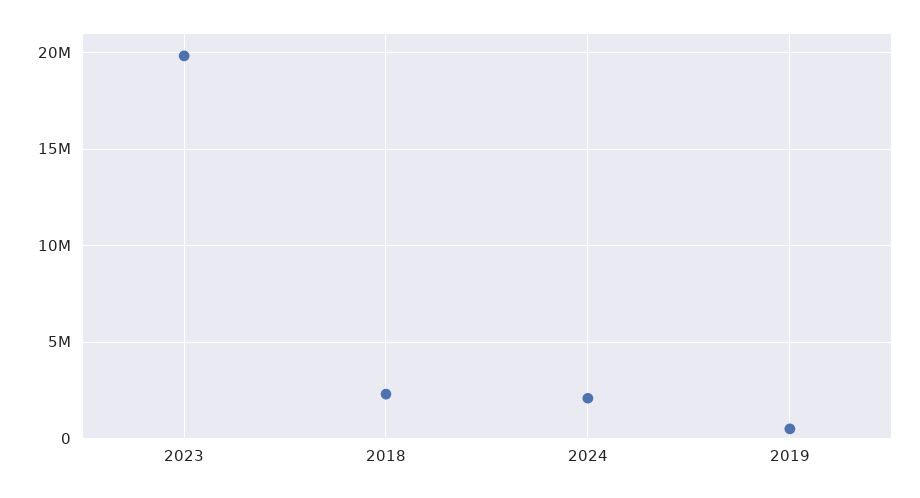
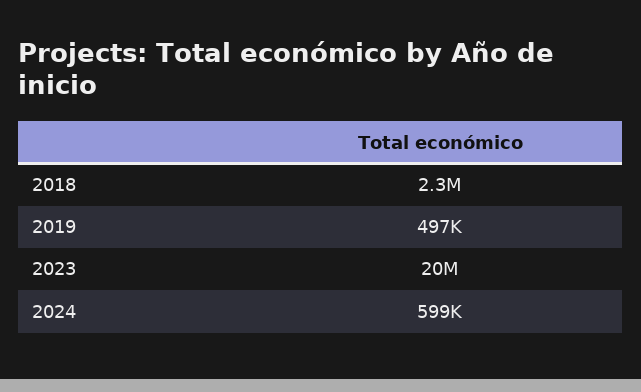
2024: 2000000 -> 599000

